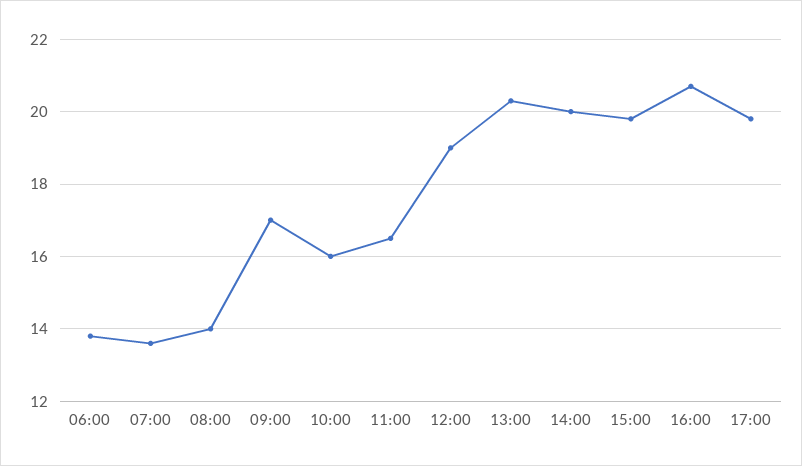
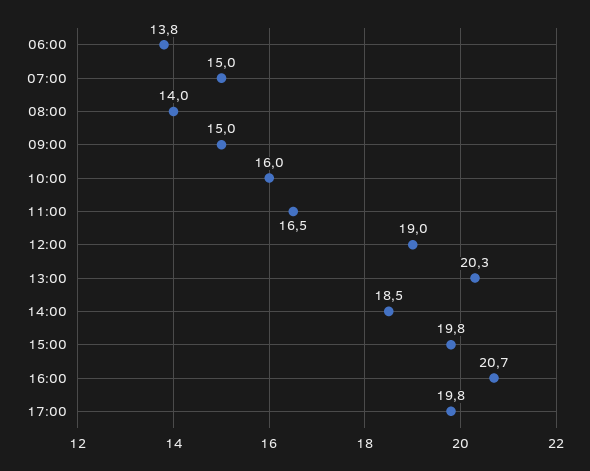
07:00: 13.5 -> 15
09:00: 17 -> 15
14:00: 20 -> 18.5

